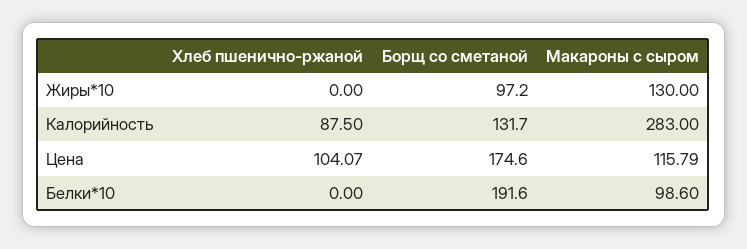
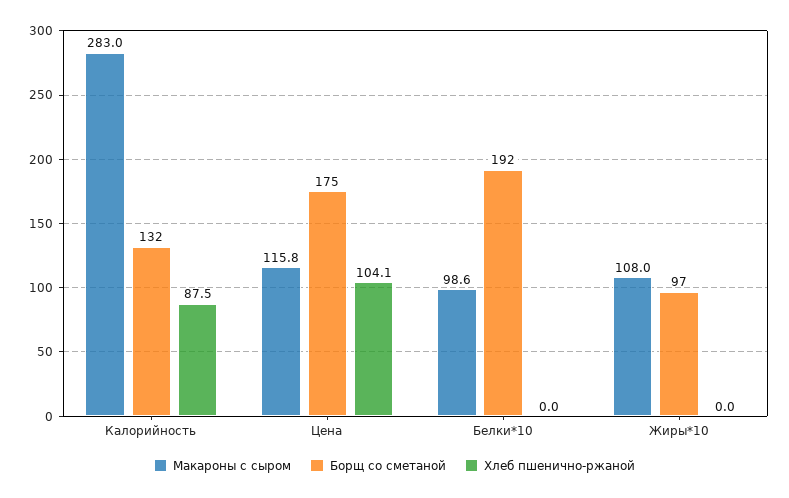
Макароны с сыром, Жиры*10: 130 -> 108

